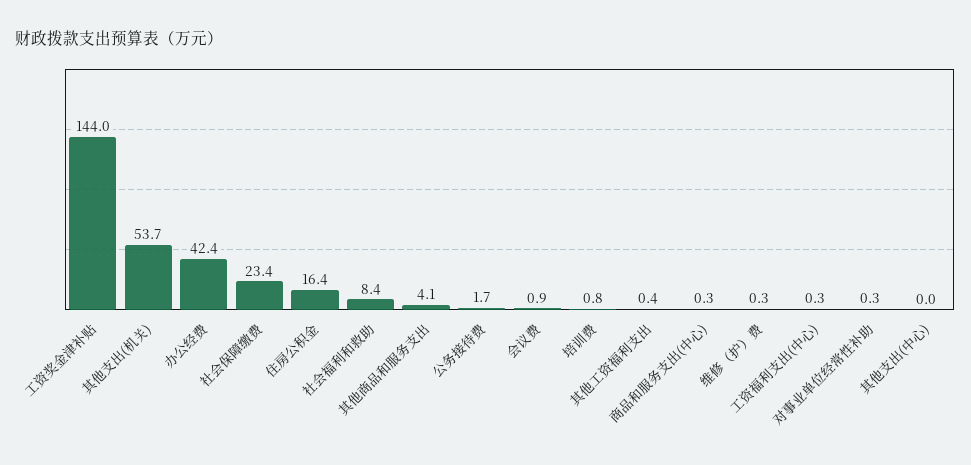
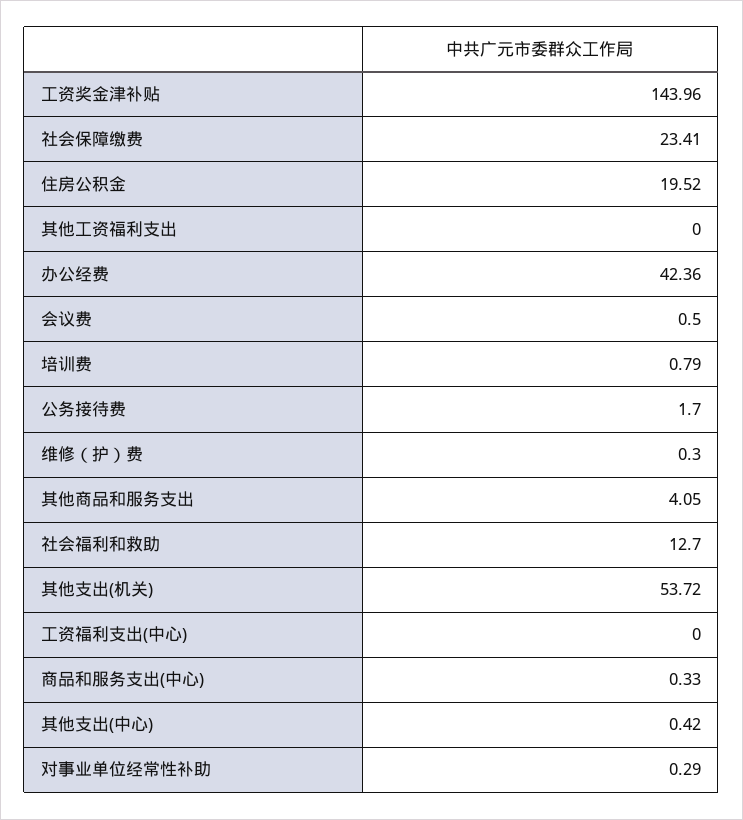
住房公积金: 16.4 -> 19.52
社会福利和救助: 8.4 -> 12.7
会议费: 0.9 -> 0.5
其他工资福利支出: 0.4 -> 0
工资福利支出(中心): 0.3 -> 0
其他支出(中心): 0 -> 0.42

